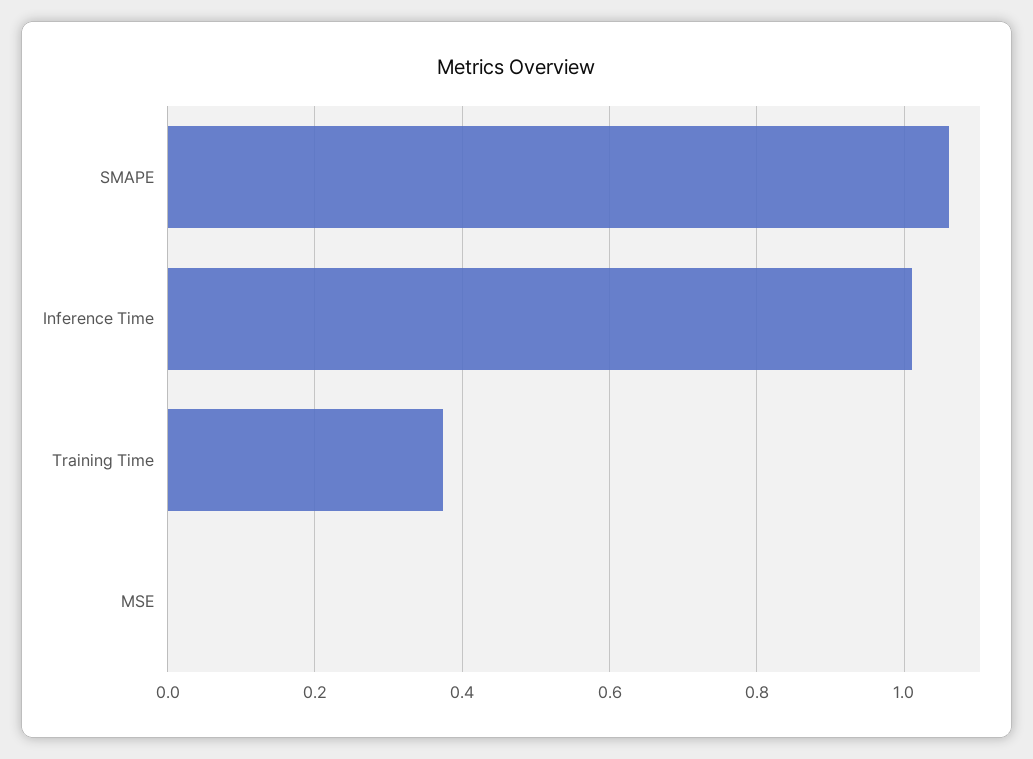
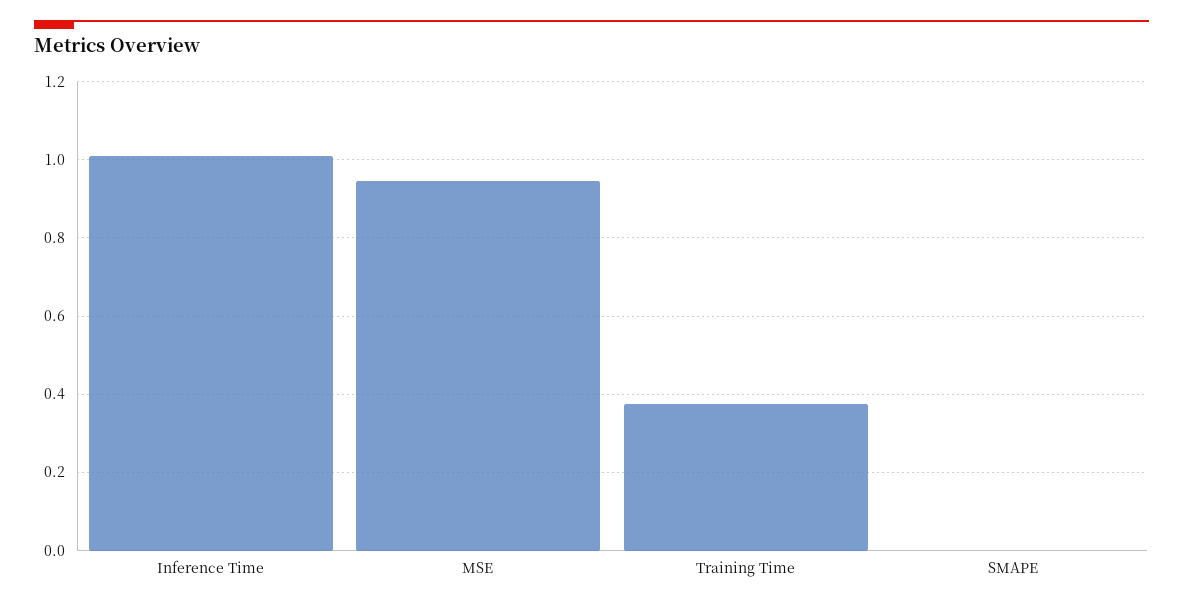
SMAPE: 1.06 -> 0
MSE: 0 -> 0.94

